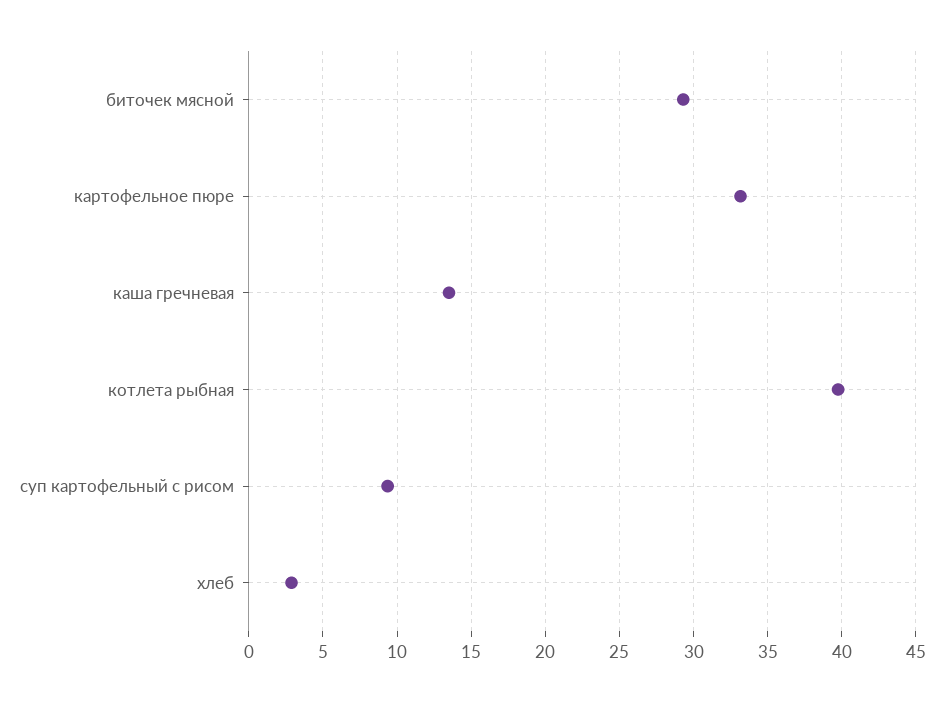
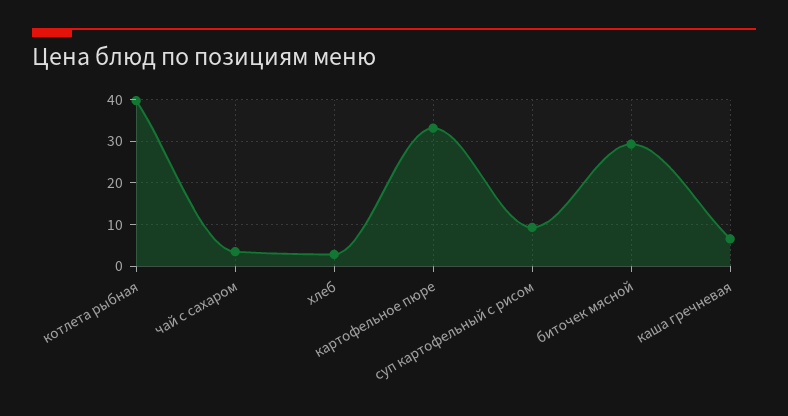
каша гречневая: 13.5 -> 6
чай с сахаром: none -> 4

